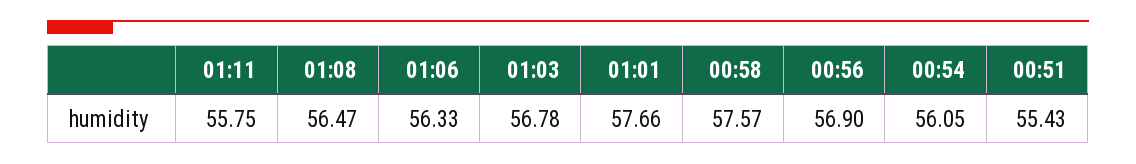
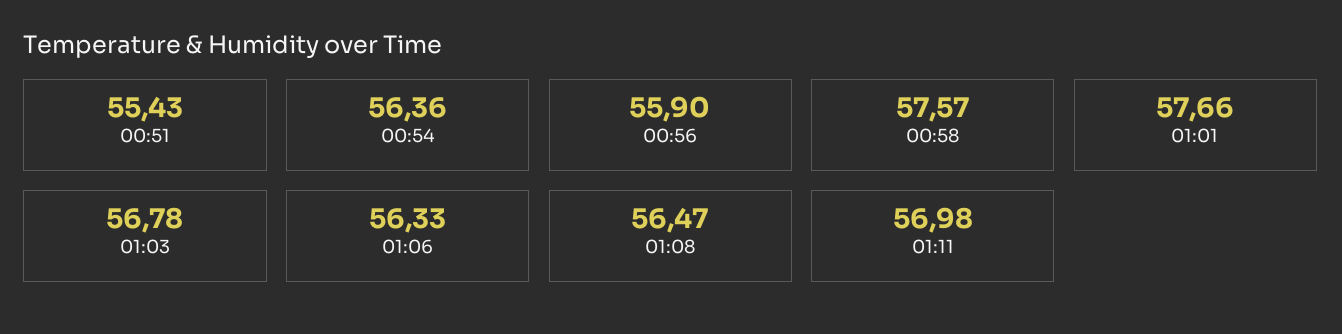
01:11: 55.75 -> 56.98
00:56: 56.9 -> 55.9
00:54: 56.05 -> 56.36

